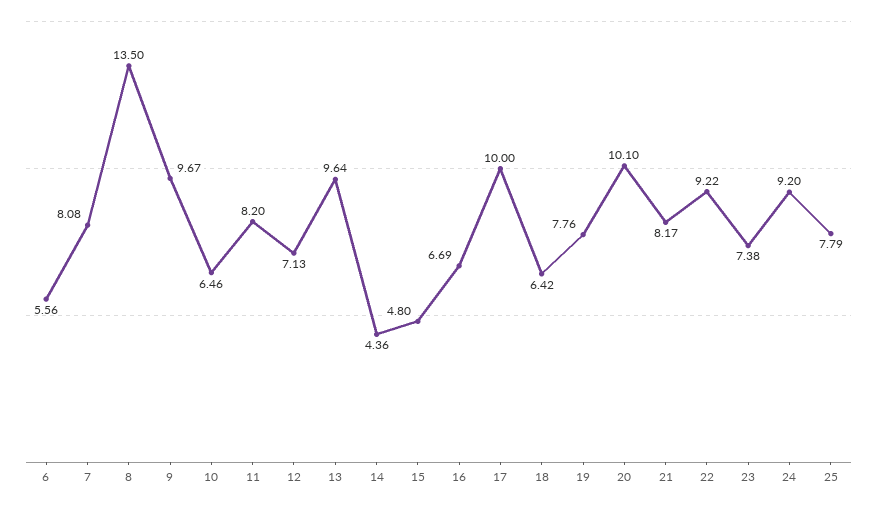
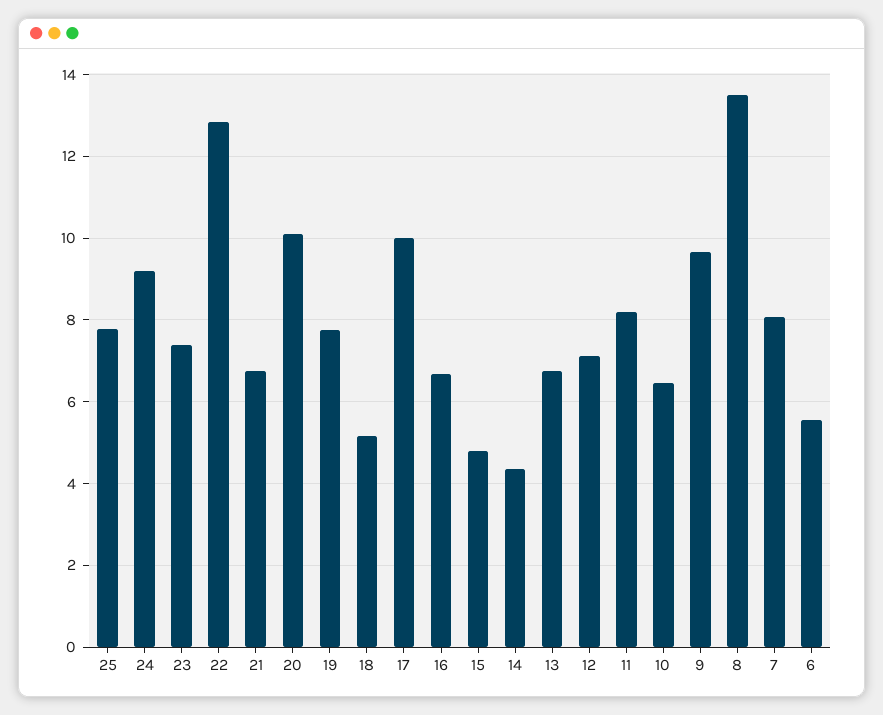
13: 9.64 -> 6.8
18: 6.42 -> 5.2
21: 8.17 -> 6.8
22: 9.22 -> 12.8

